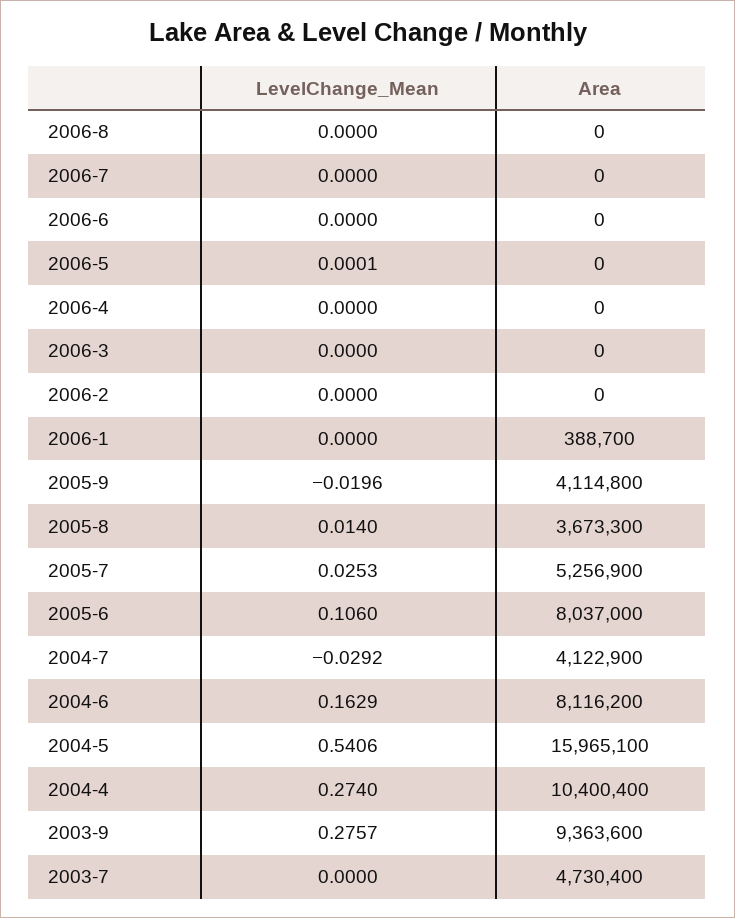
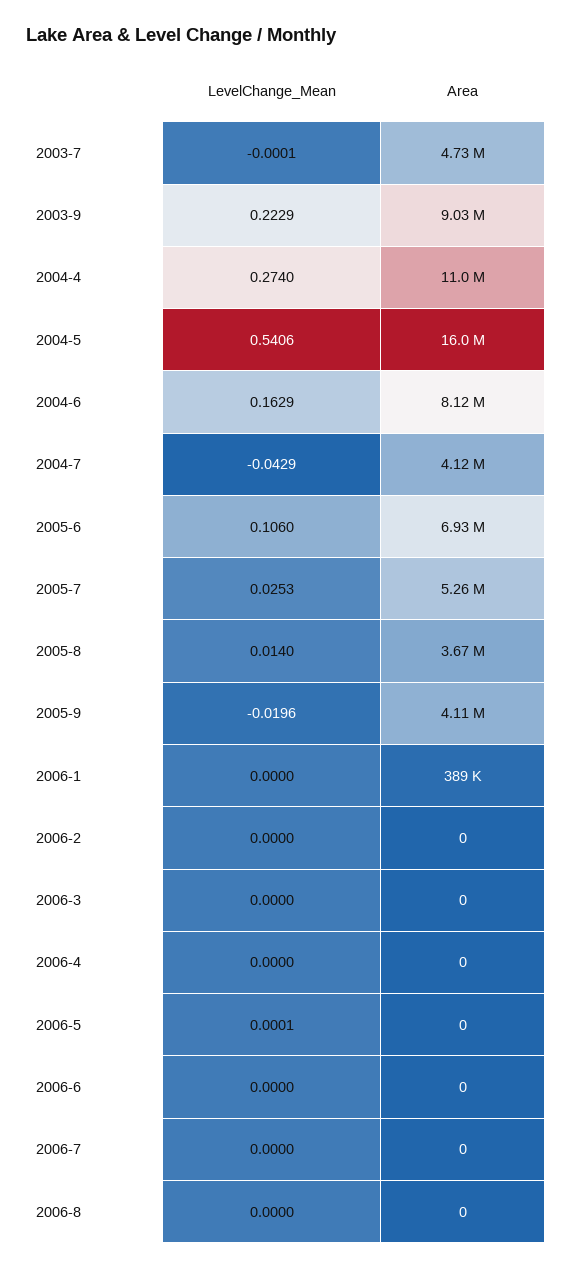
Area, 2005-6: 8037000 -> 6930000
LevelChange_Mean, 2004-7: -0.0292 -> -0.0429
Area, 2004-4: 10400400 -> 11000000
LevelChange_Mean, 2003-9: 0.2757 -> 0.2229
Area, 2003-9: 9363600 -> 9030000
LevelChange_Mean, 2003-7: 0 -> -0.0001

